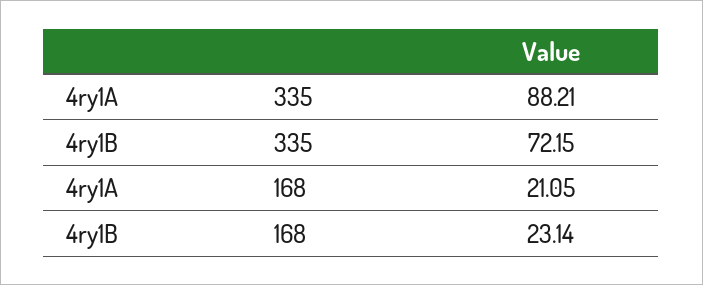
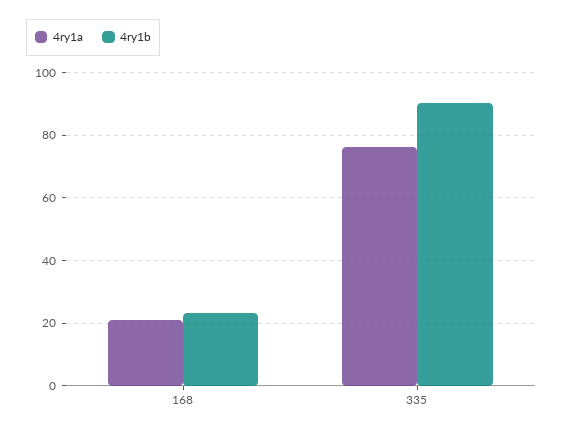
4ry1A, 335: 88.21 -> 76
4ry1B, 335: 72.15 -> 90

